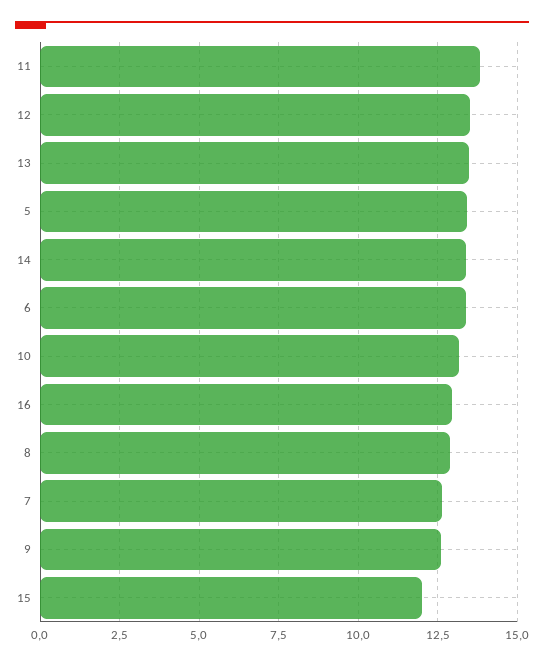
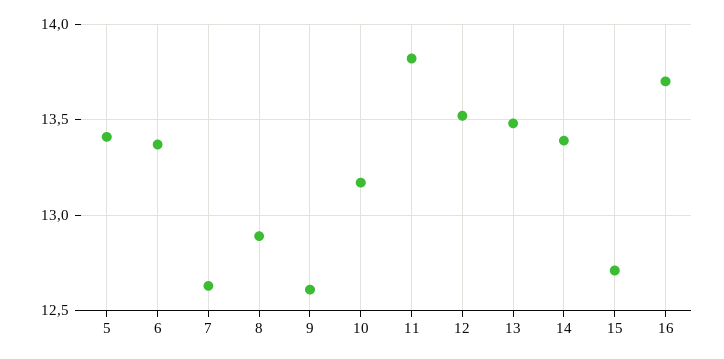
16: 13 -> 13.7
15: 12 -> 12.7

